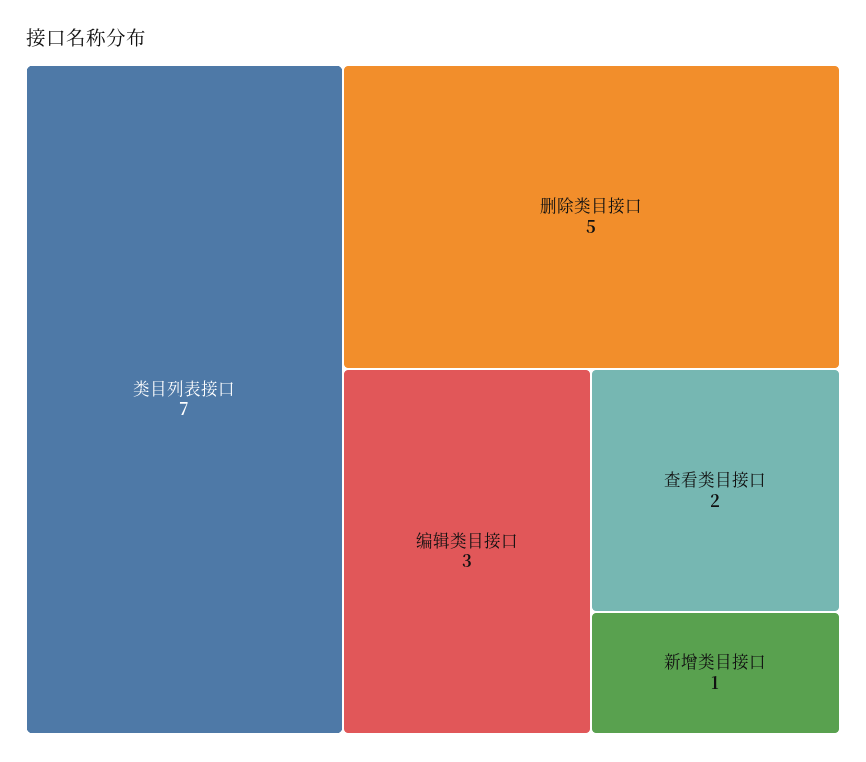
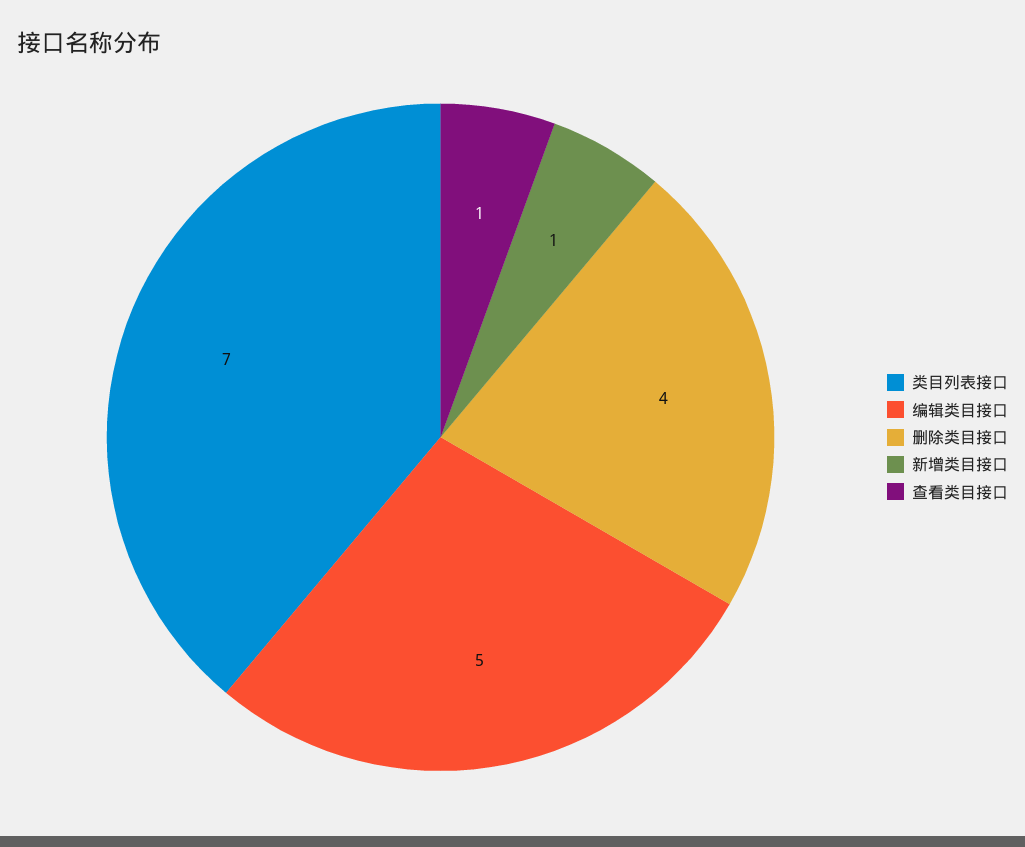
删除类目接口: 5 -> 4
编辑类目接口: 3 -> 5
查看类目接口: 2 -> 1

